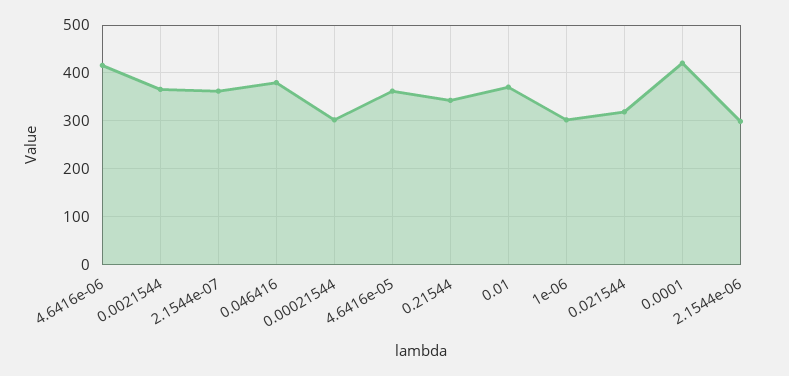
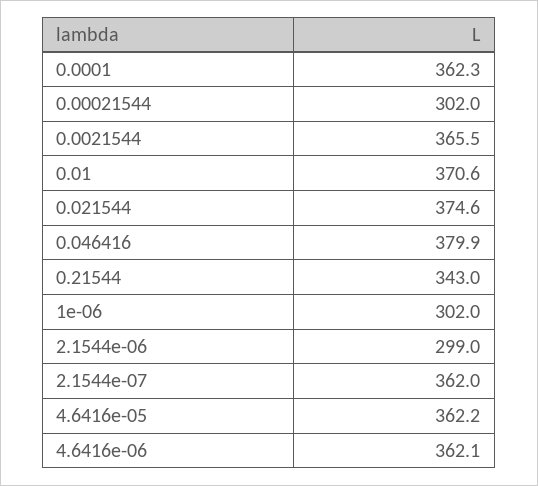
4.6416e-06: 420 -> 362.1
0.021544: 320 -> 374.6
0.0001: 420 -> 362.3

